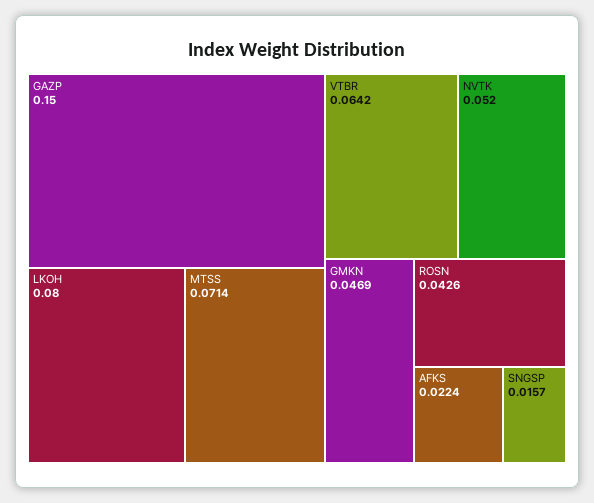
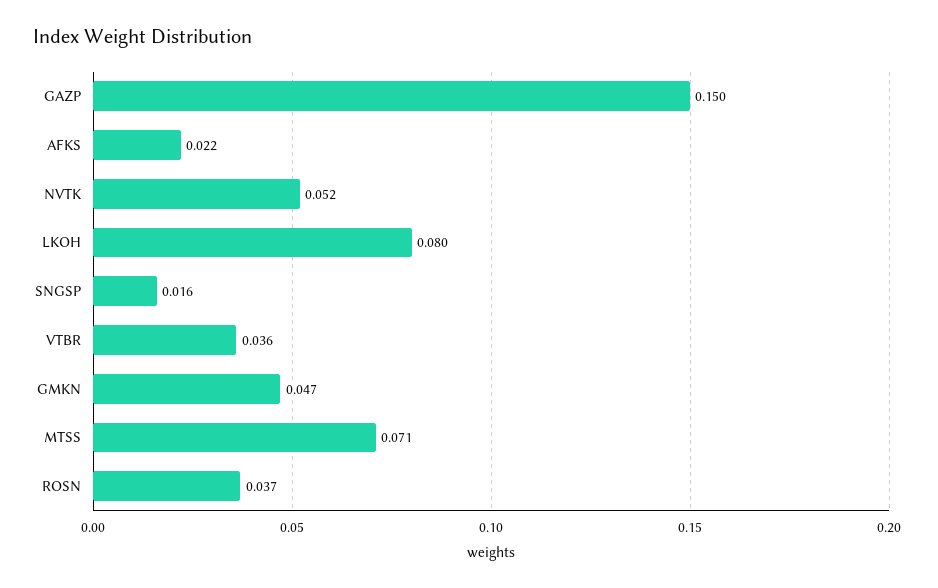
VTBR: 0.0642 -> 0.036
ROSN: 0.0426 -> 0.037

